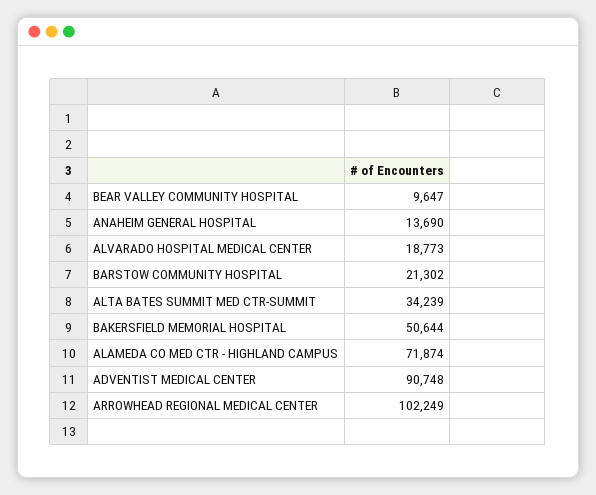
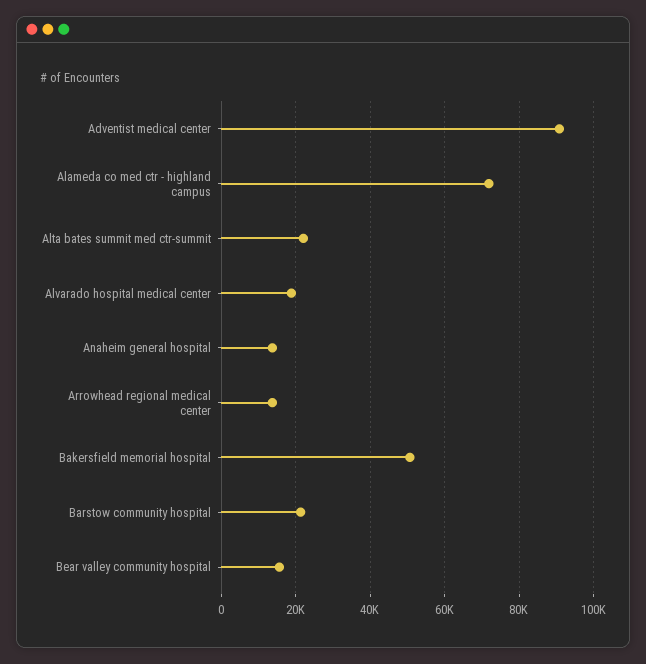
BEAR VALLEY COMMUNITY HOSPITAL: 9647 -> 16000
ALTA BATES SUMMIT MED CTR-SUMMIT: 34239 -> 22000
ARROWHEAD REGIONAL MEDICAL CENTER: 102249 -> 14000

